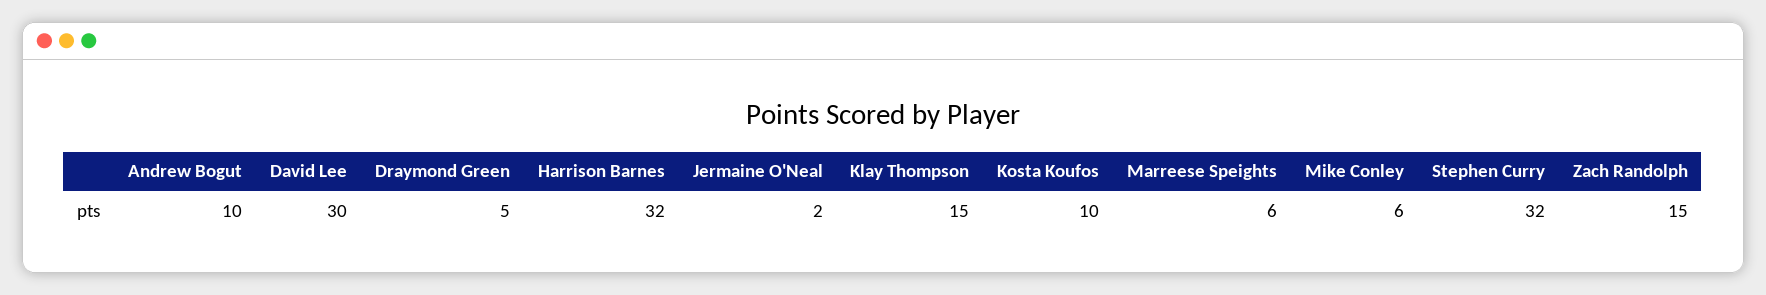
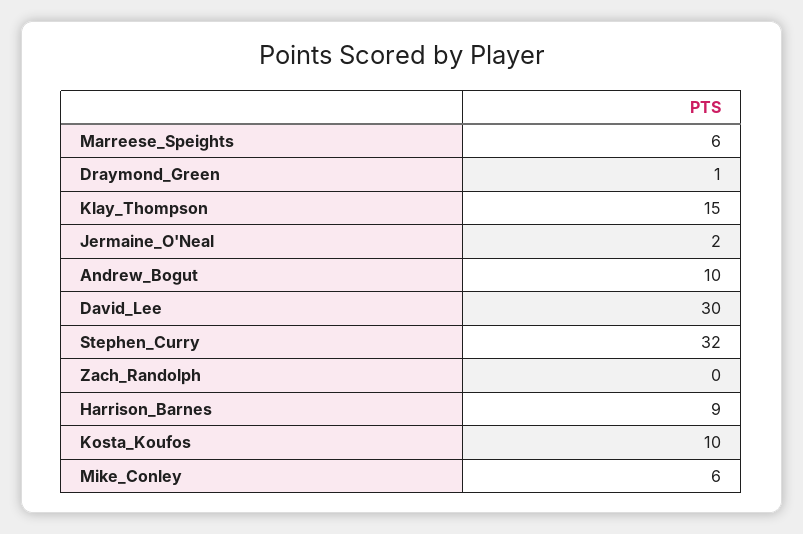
Draymond Green: 5 -> 1
Harrison Barnes: 32 -> 9
Zach Randolph: 15 -> 0

